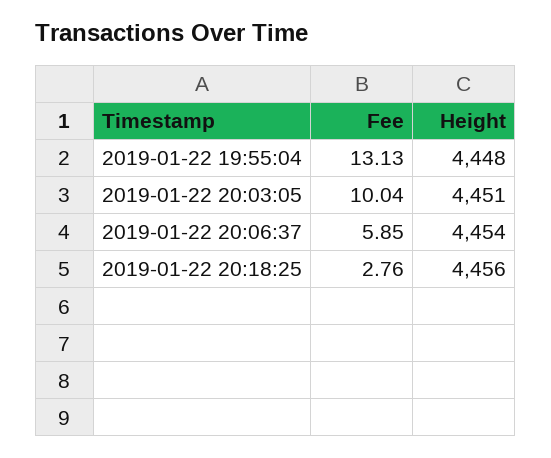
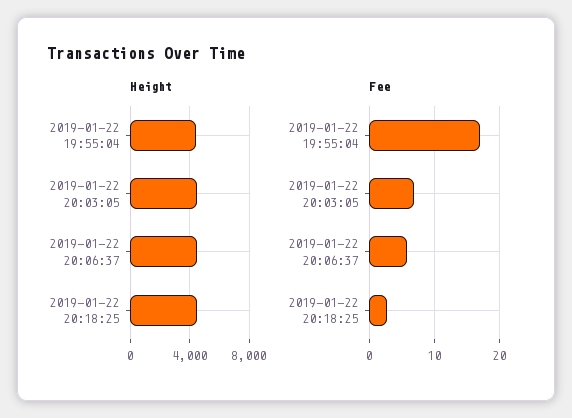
Fee, 2019-01-22 19:55:04: 13.13 -> 17
Fee, 2019-01-22 20:03:05: 10.04 -> 7

